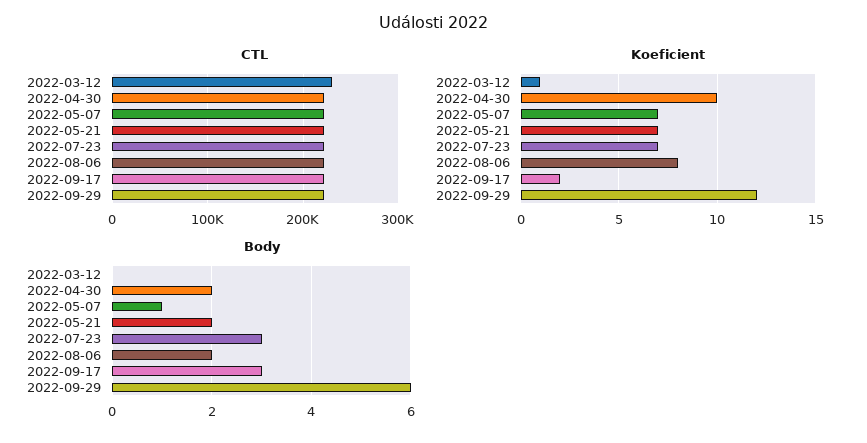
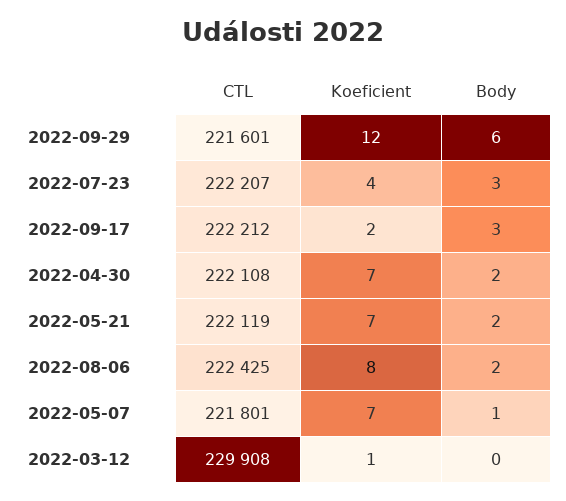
Koeficient, 2022-04-30: 10 -> 7
Koeficient, 2022-07-23: 7 -> 4

